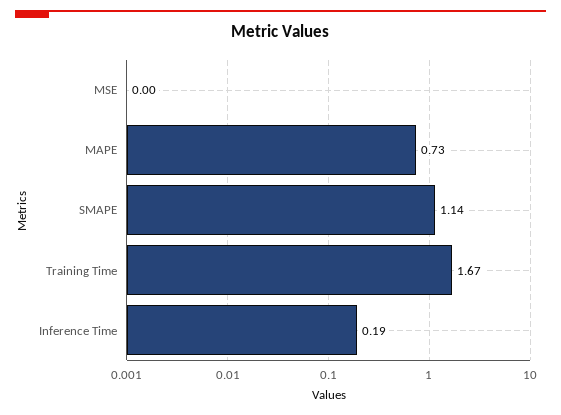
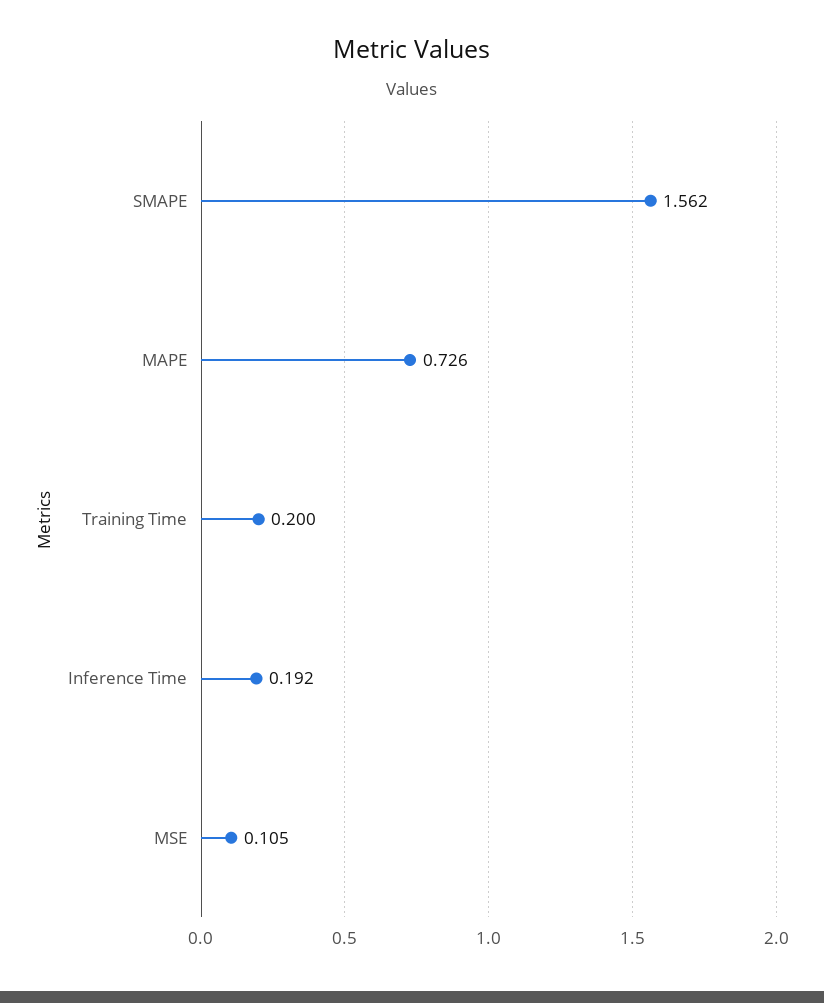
MSE: 0 -> 0.105
SMAPE: 1.14 -> 1.562
Training Time: 1.67 -> 0.2

